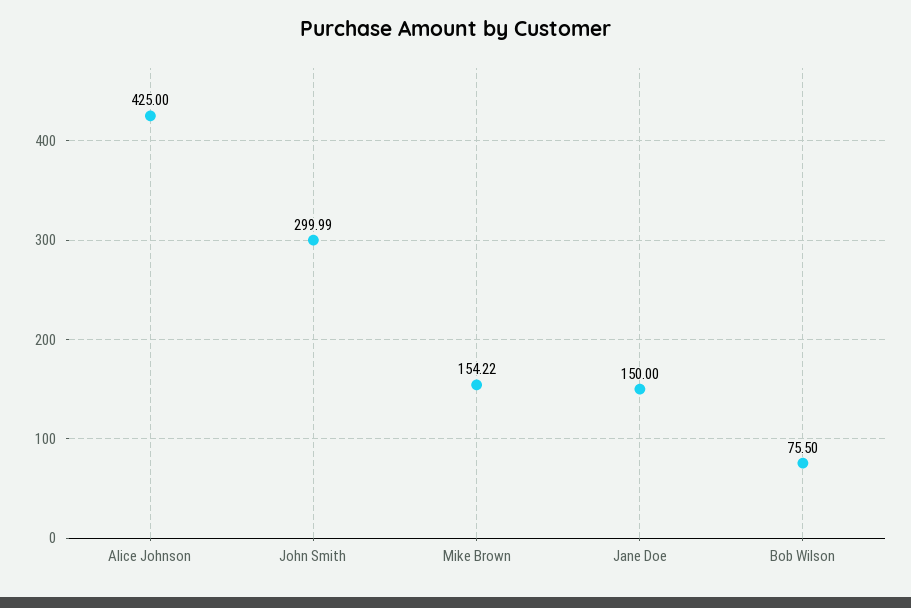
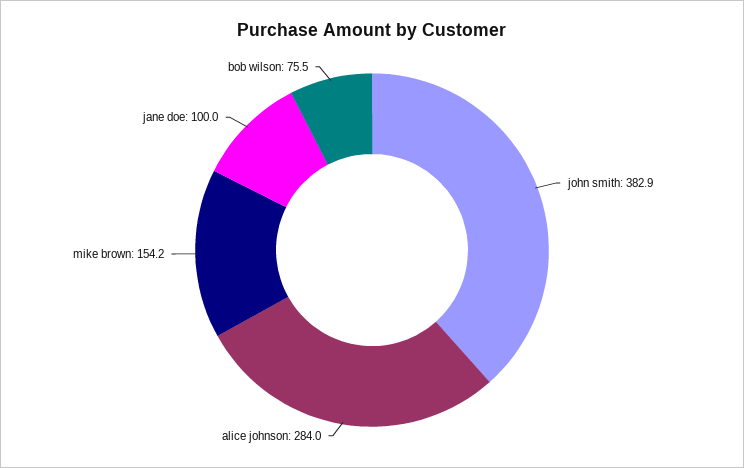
Alice Johnson: 425 -> 284
John Smith: 299.99 -> 382.9
Jane Doe: 150 -> 100

